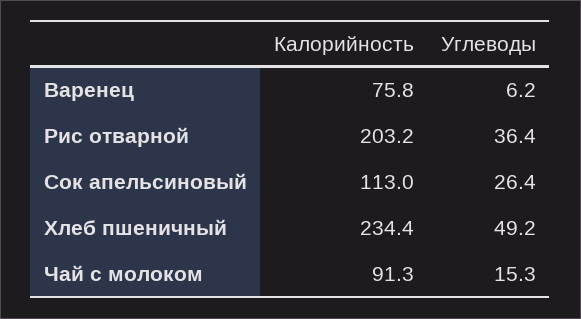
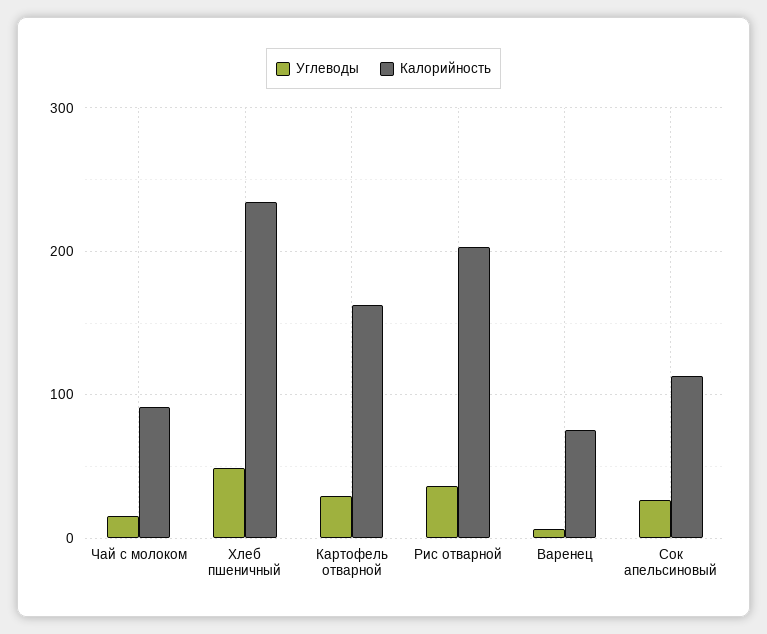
Углеводы, Картофель отварной: none -> 30
Калорийность, Картофель отварной: none -> 160

